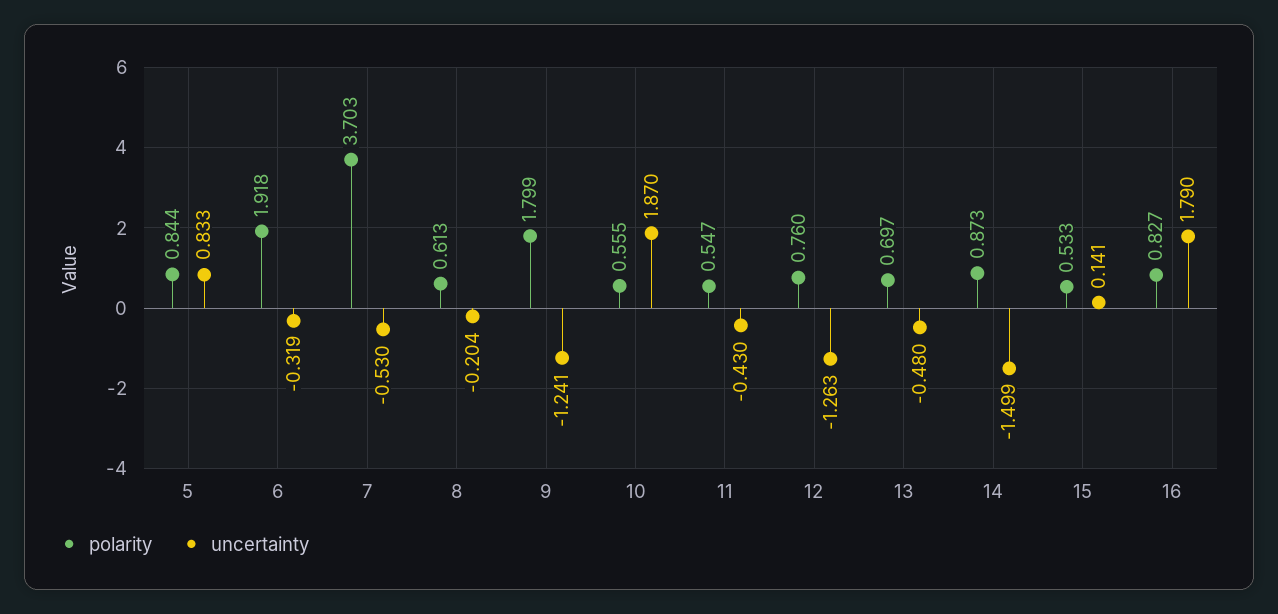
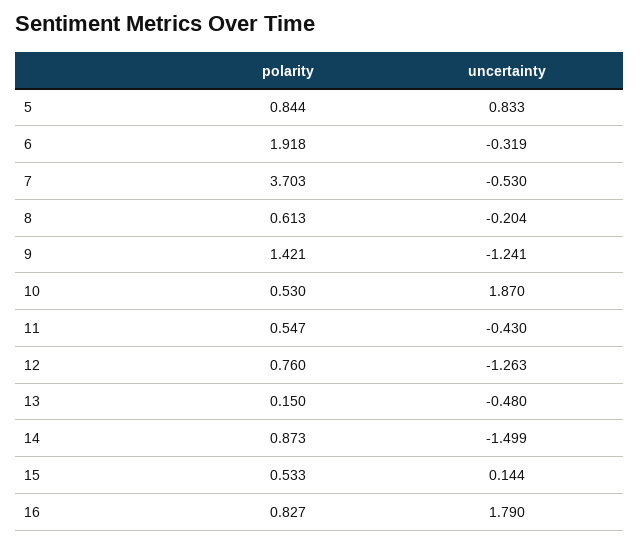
polarity, 9: 1.799 -> 1.421
polarity, 10: 0.555 -> 0.53
polarity, 13: 0.697 -> 0.15
uncertainty, 15: 0.141 -> 0.144

